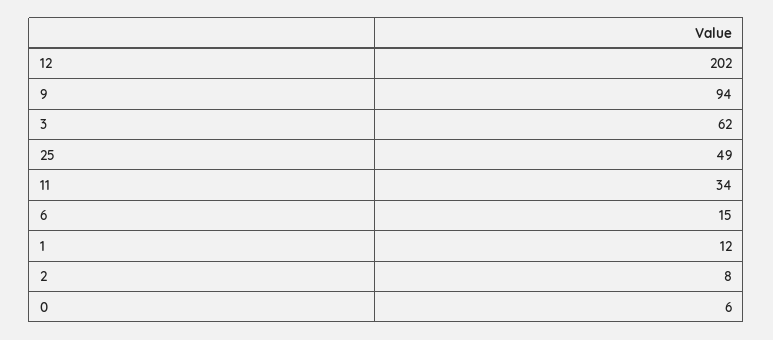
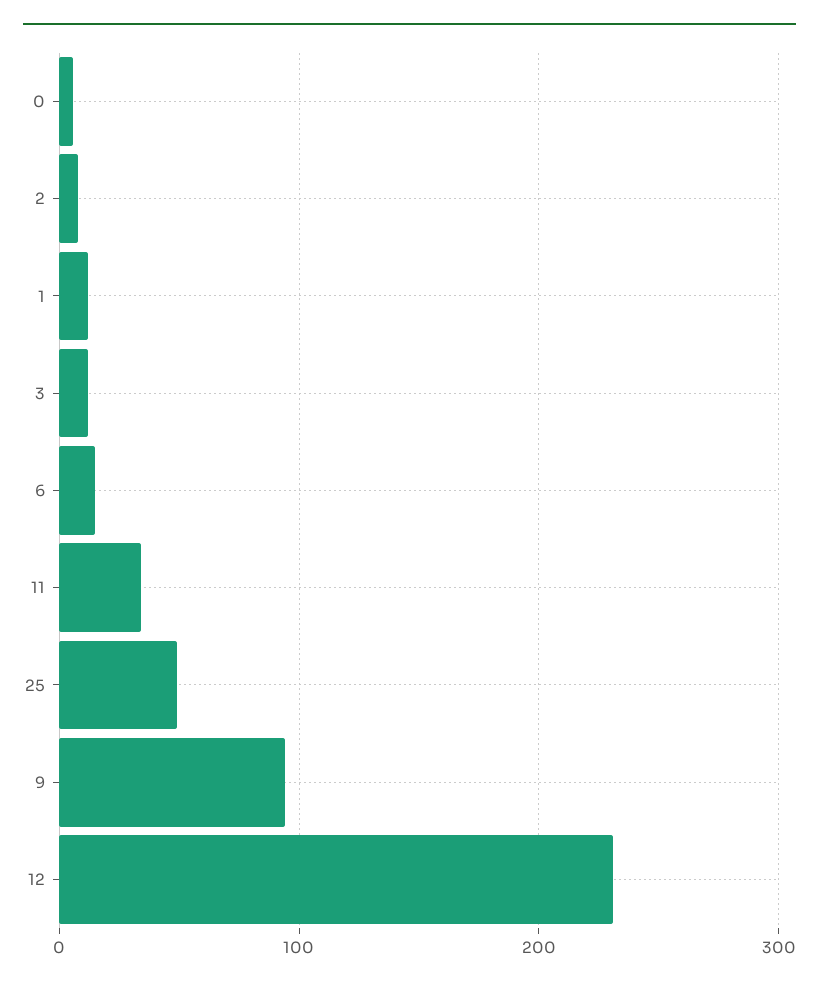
12: 202 -> 230
3: 62 -> 10

